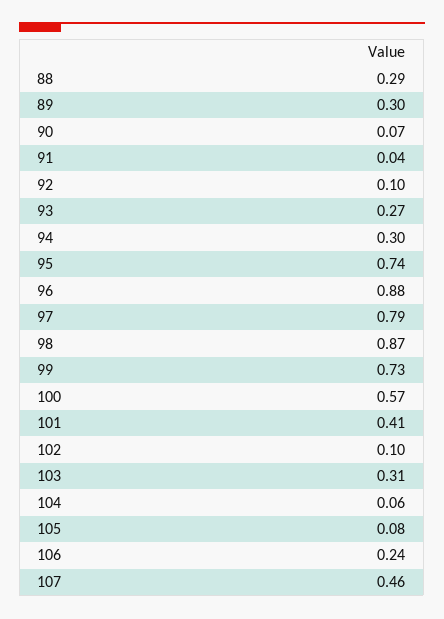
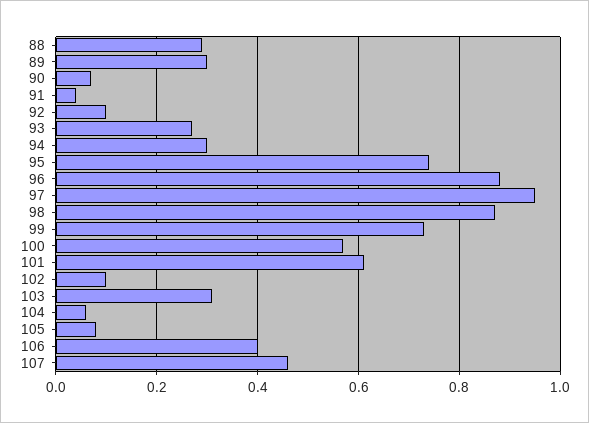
97: 0.79 -> 0.95
101: 0.41 -> 0.6
106: 0.24 -> 0.4

